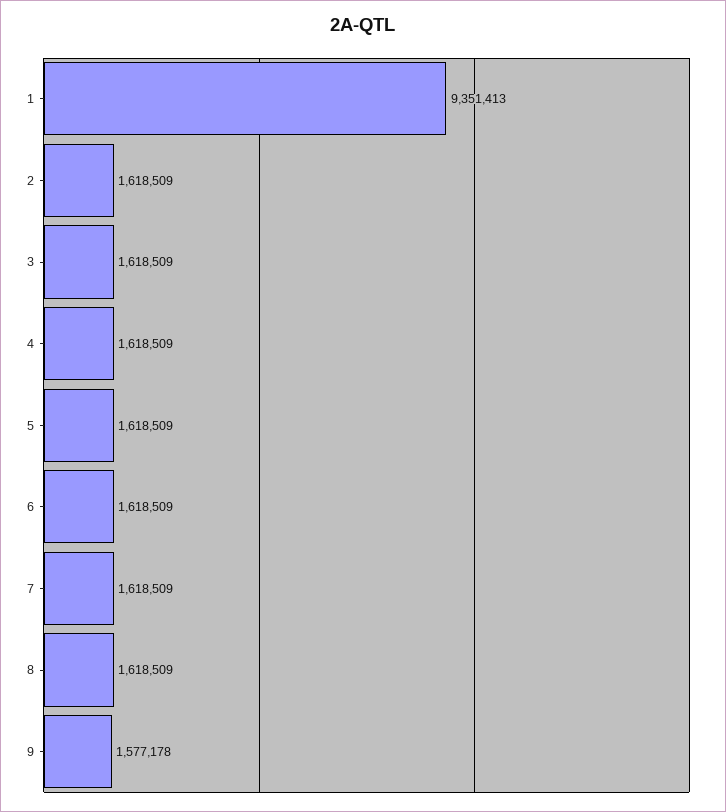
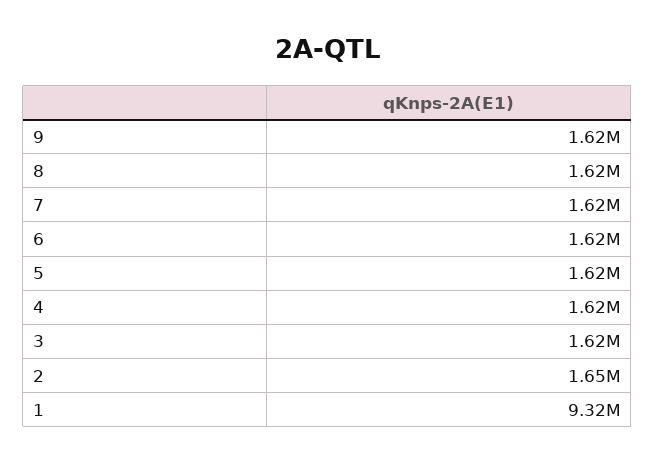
1: 9351413 -> 9320000
2: 1618509 -> 1650000
9: 1577178 -> 1620000

